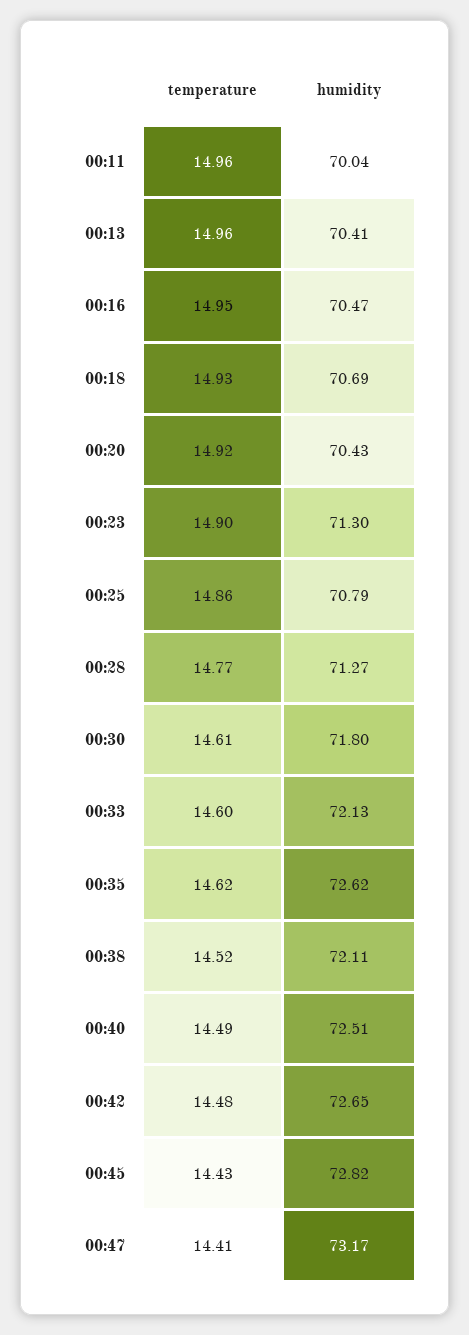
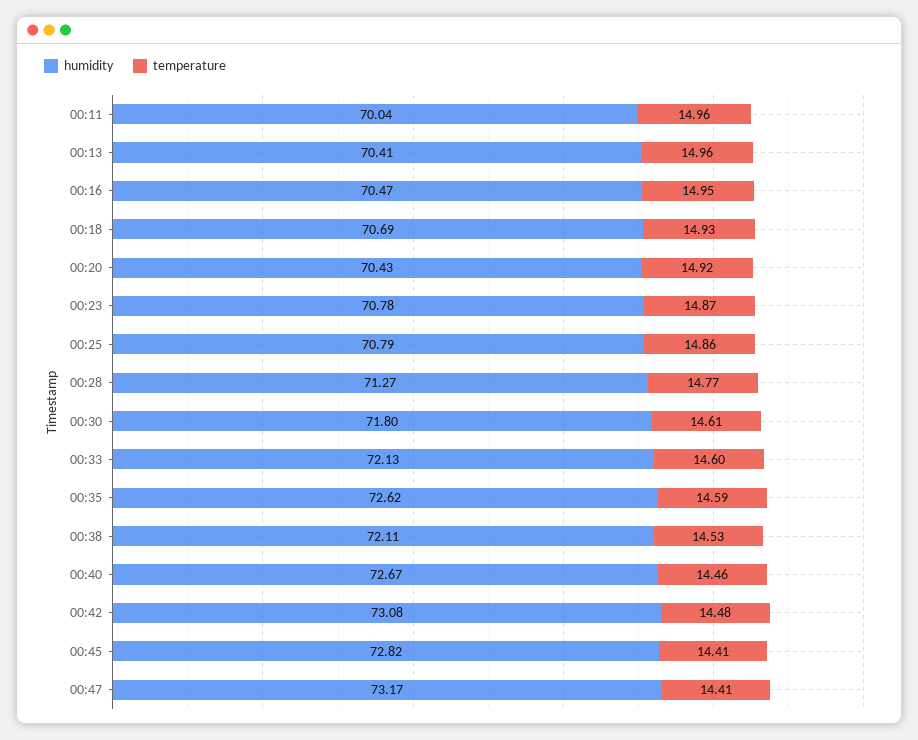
temperature, 00:23: 14.9 -> 14.87
humidity, 00:23: 71.3 -> 70.78
temperature, 00:35: 14.62 -> 14.59
temperature, 00:38: 14.52 -> 14.53
temperature, 00:40: 14.49 -> 14.46
humidity, 00:40: 72.51 -> 72.67
humidity, 00:42: 72.65 -> 73.08
temperature, 00:45: 14.43 -> 14.41

